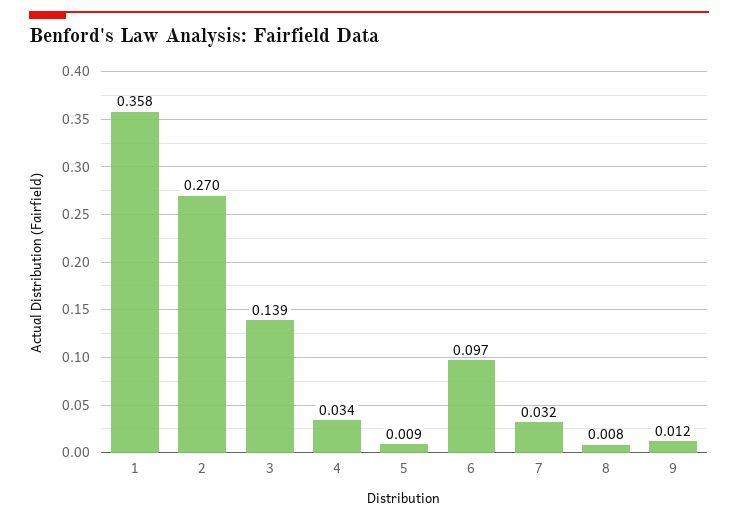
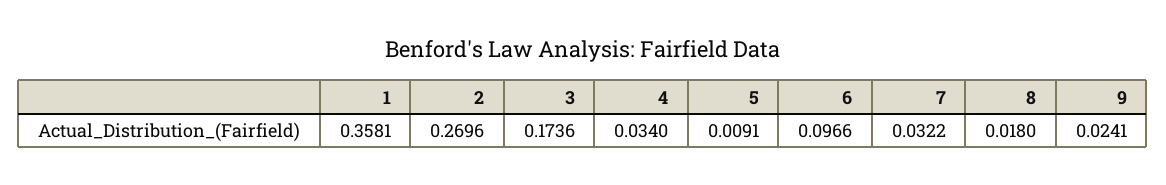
3: 0.139 -> 0.1736
8: 0.008 -> 0.018
9: 0.012 -> 0.0241

